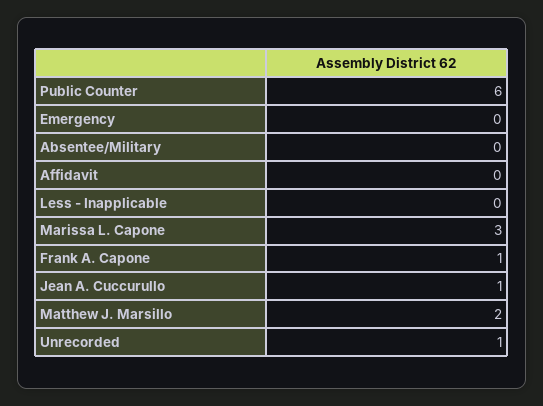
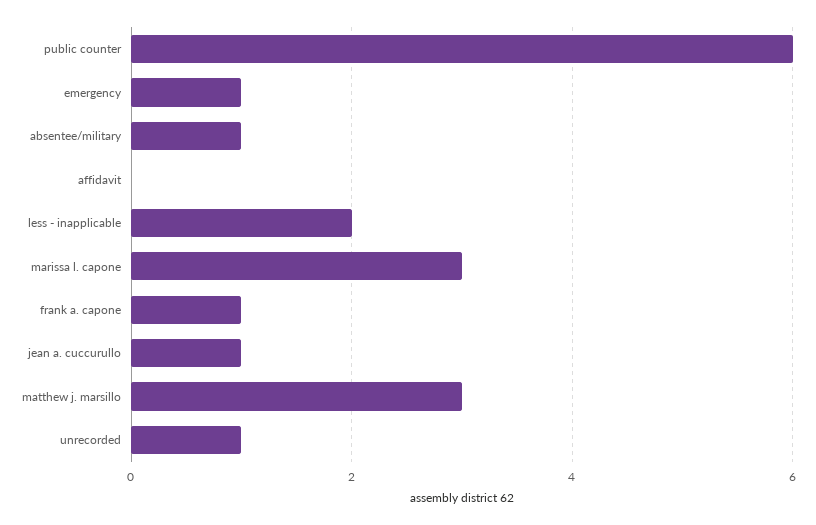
Emergency: 0 -> 1
Absentee/Military: 0 -> 1
Less - Inapplicable: 0 -> 2
Matthew J. Marsillo: 2 -> 3

